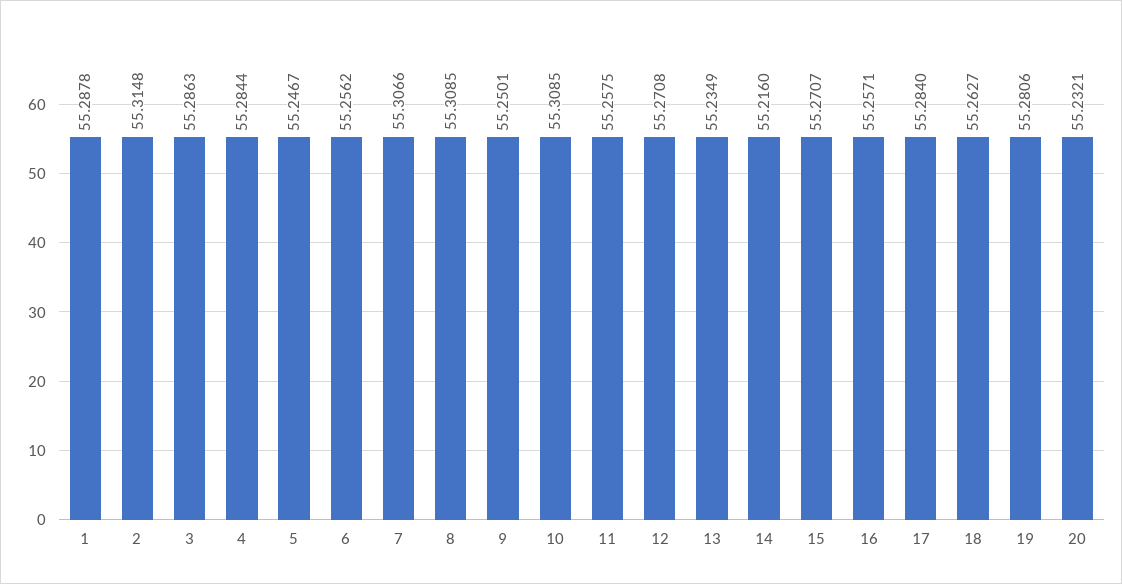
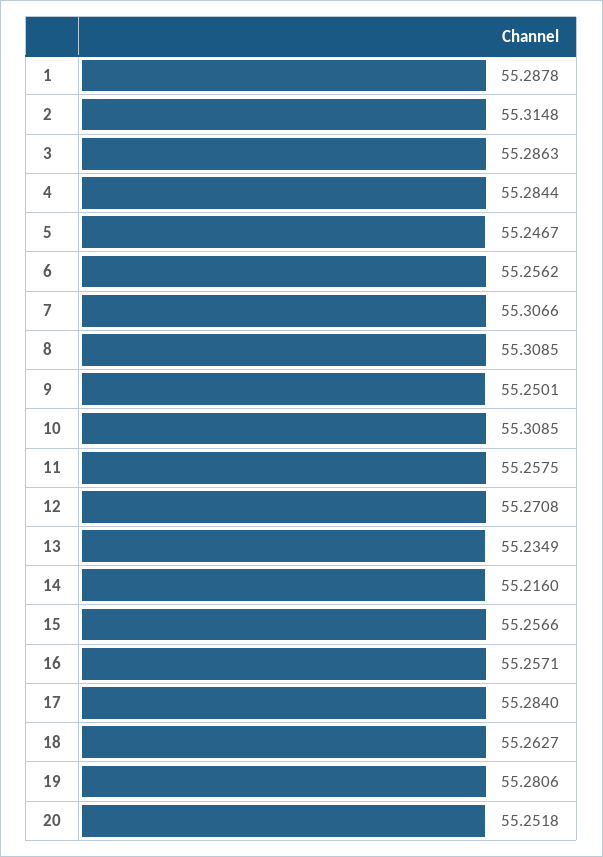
15: 55.2707 -> 55.2566
20: 55.2321 -> 55.2518

